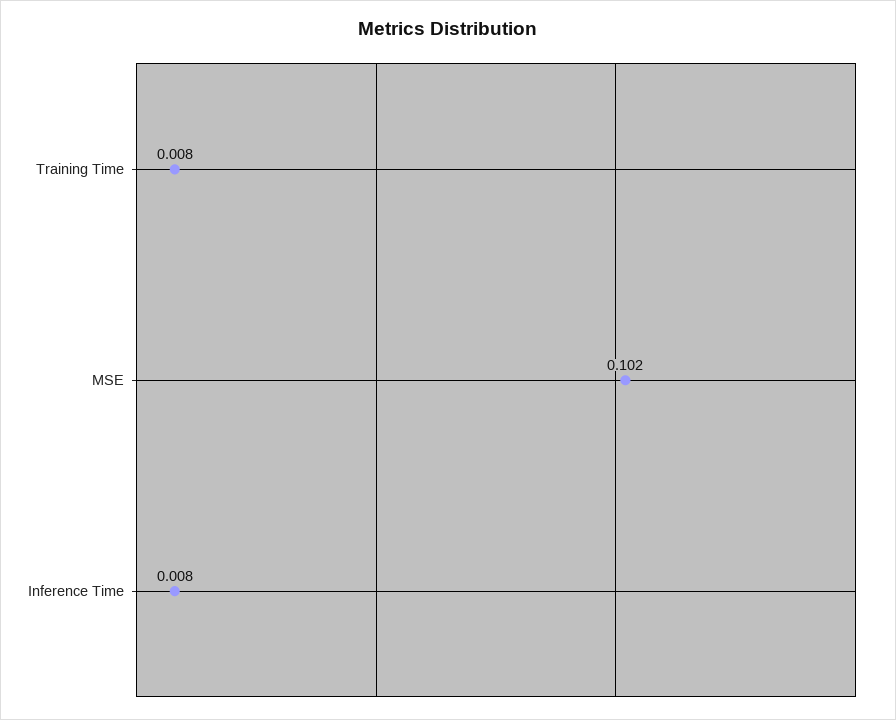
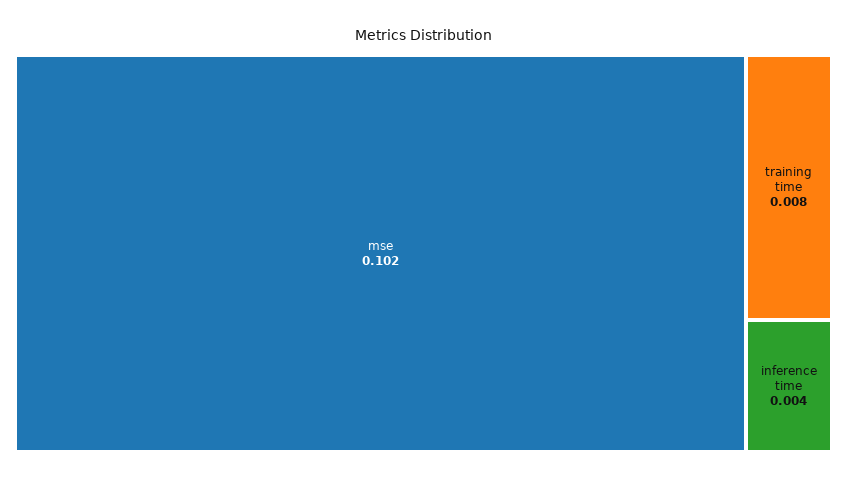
Inference Time: 0.008 -> 0.004

